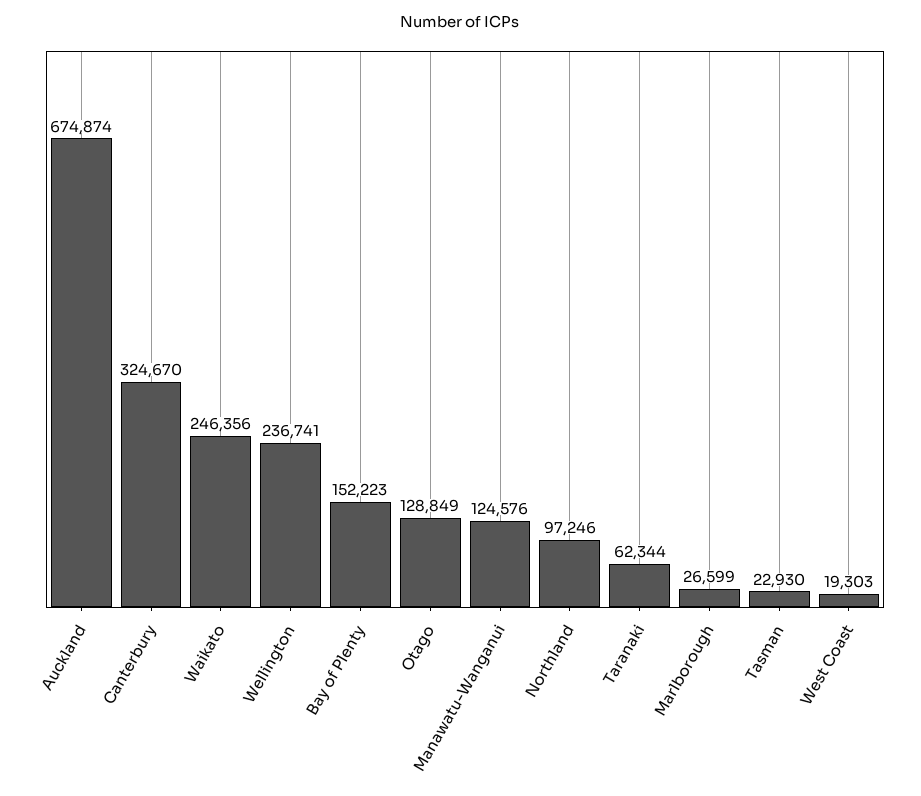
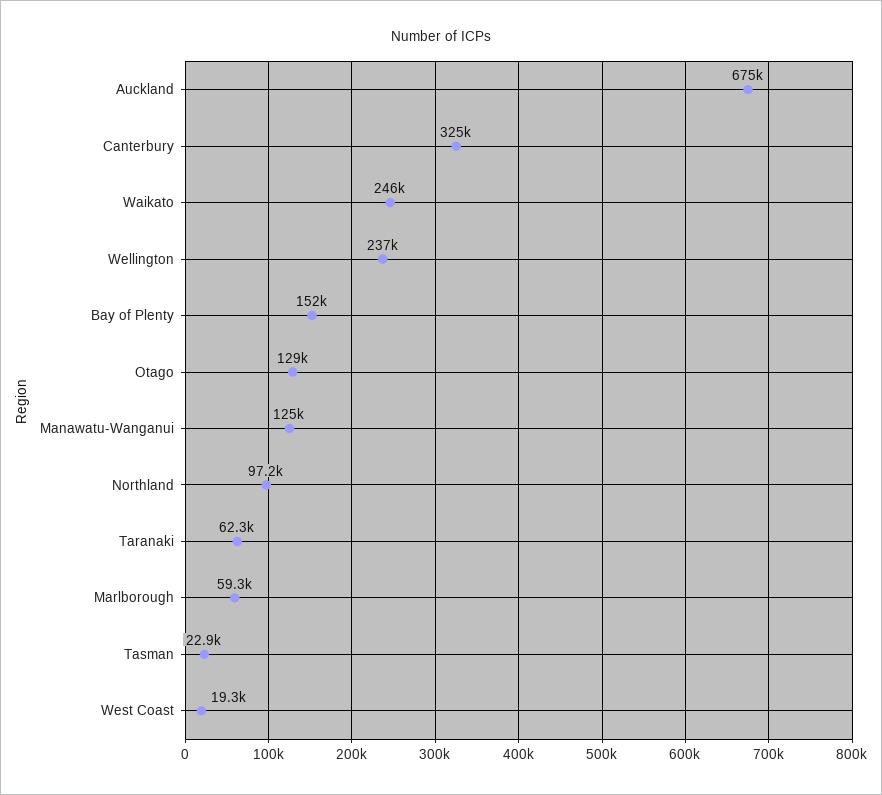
Marlborough: 26599 -> 59300

